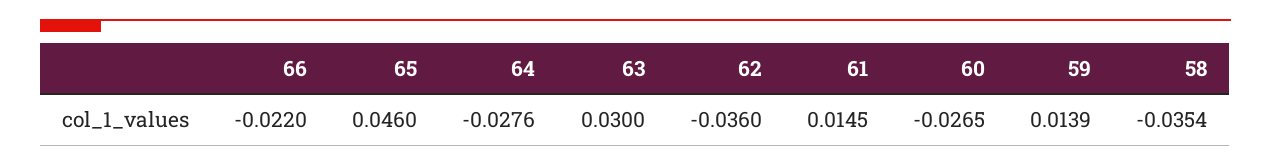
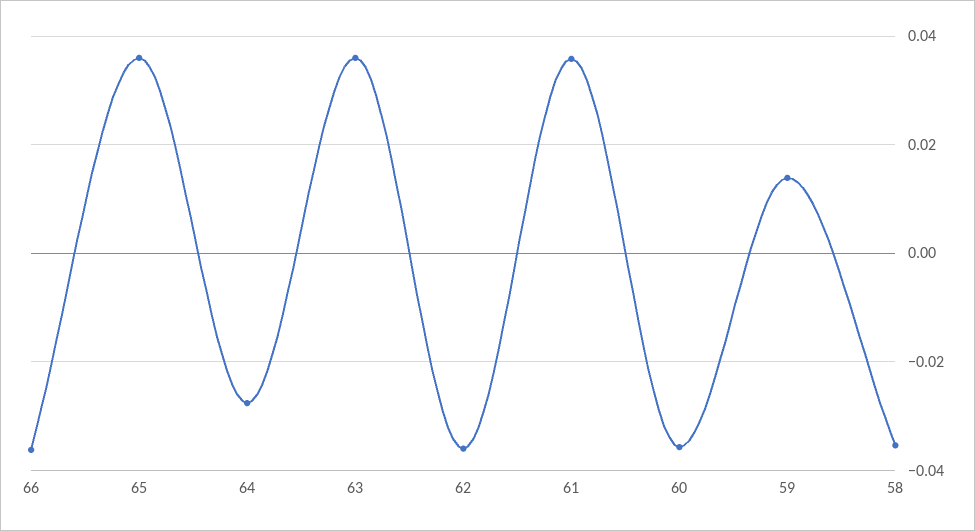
66: -0.022 -> -0.036
65: 0.046 -> 0.036
63: 0.03 -> 0.036
61: 0.0145 -> 0.036
60: -0.0265 -> -0.036

